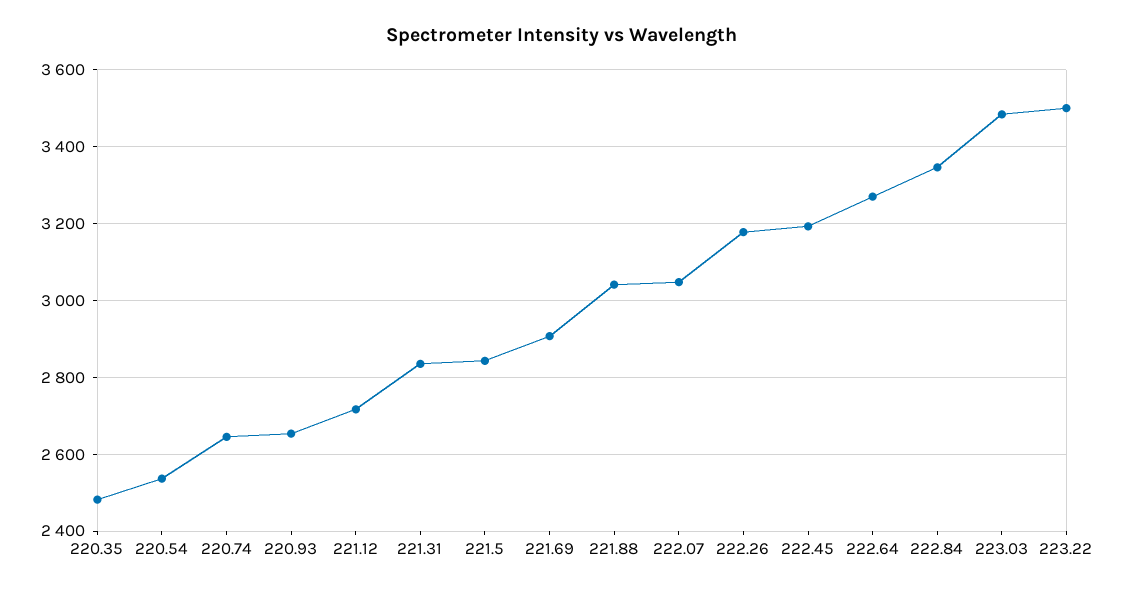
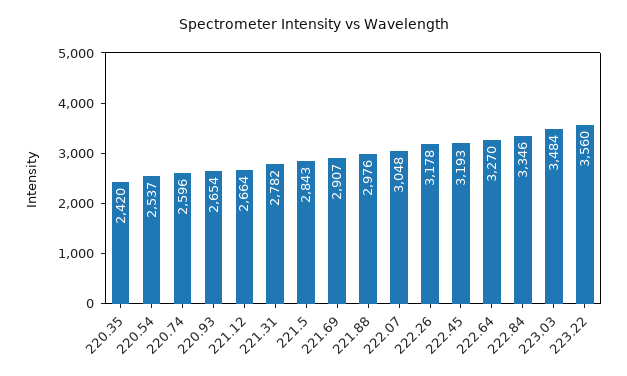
220.35: 2480 -> 2420
220.74: 2640 -> 2596
221.12: 2720 -> 2664
221.31: 2840 -> 2782
221.88: 3040 -> 2976
223.22: 3500 -> 3560

